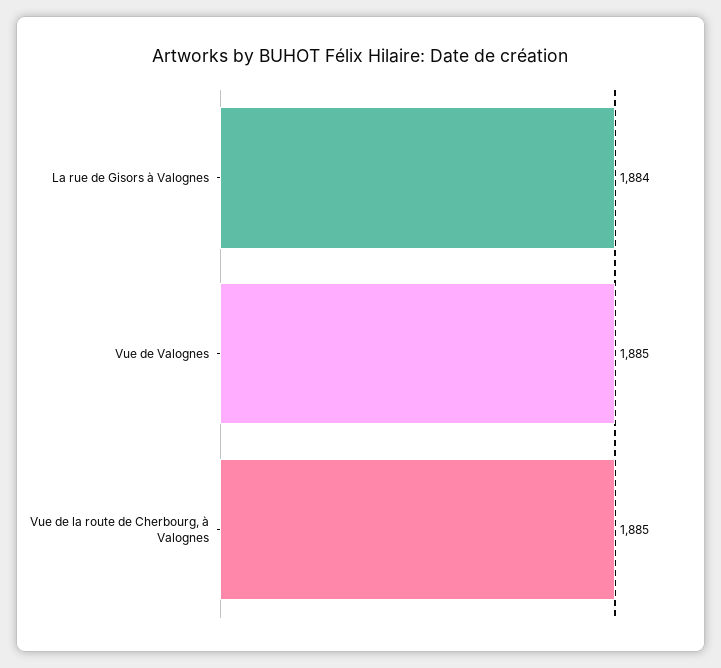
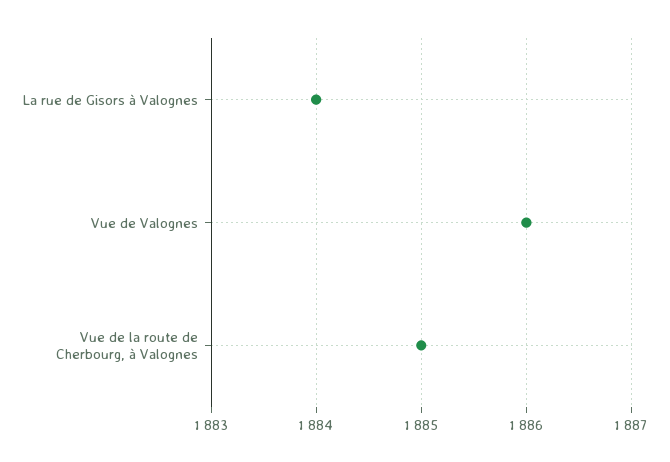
Vue de Valognes: 1885 -> 1886

